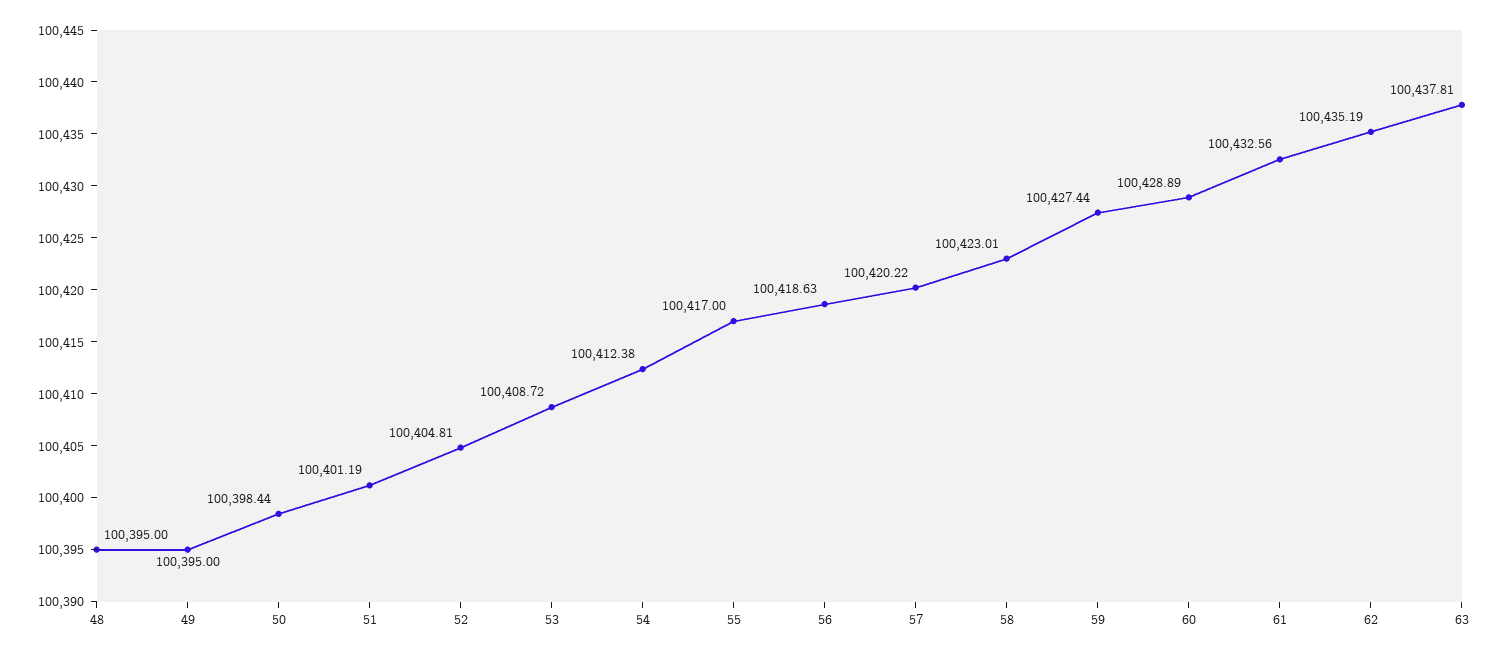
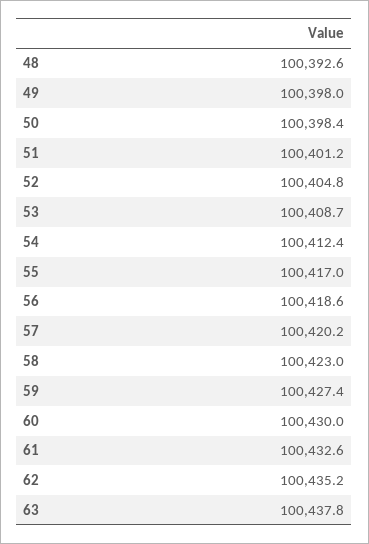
48: 100395 -> 100392.6
49: 100395 -> 100398
60: 100428.89 -> 100430

